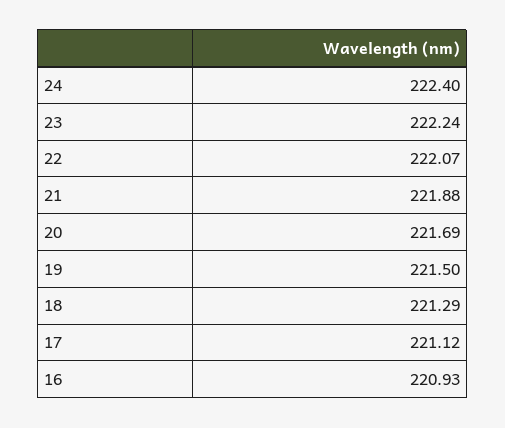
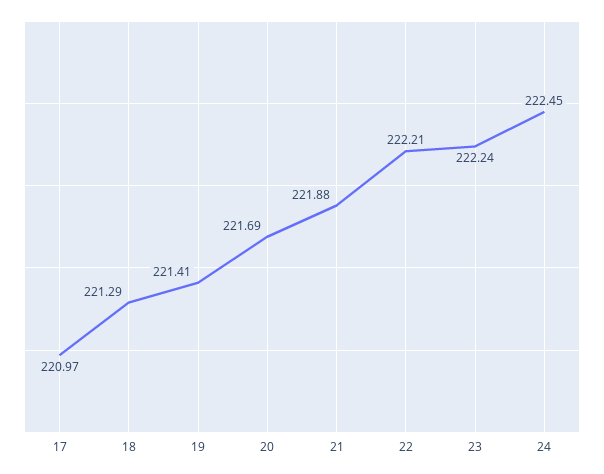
24: 222.4 -> 222.45
22: 222.07 -> 222.21
19: 221.5 -> 221.41
17: 221.12 -> 220.97
16: 220.93 -> none

